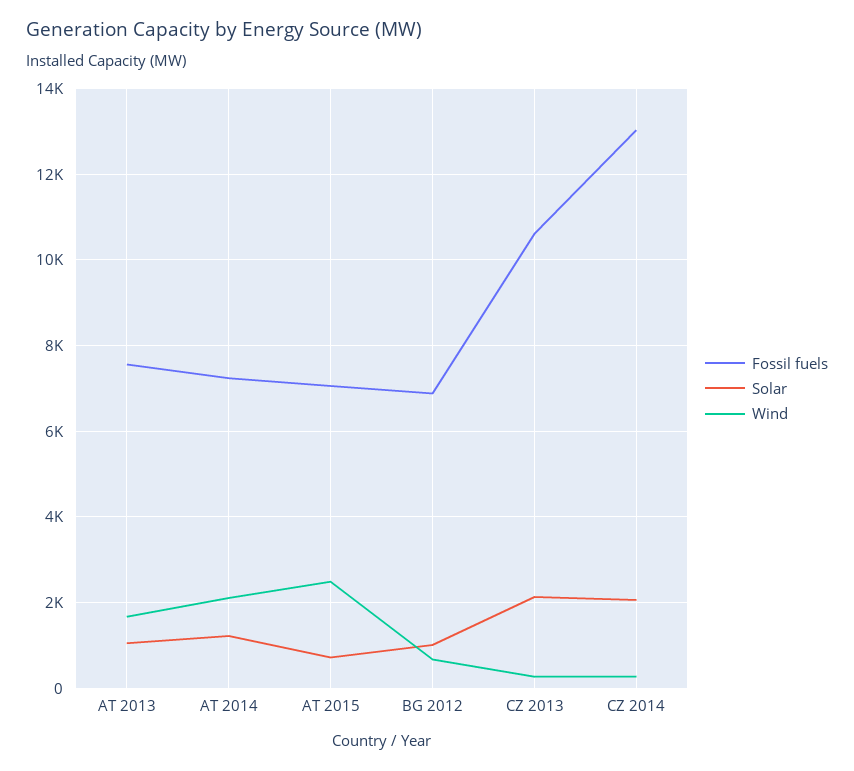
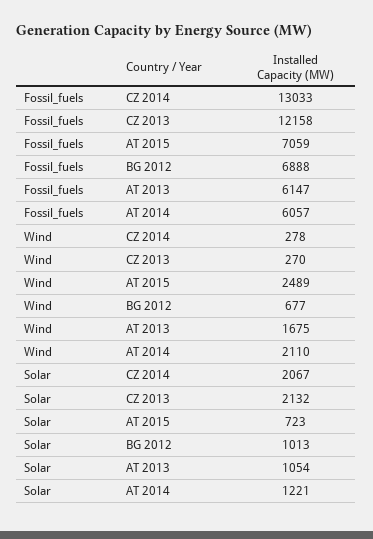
Fossil fuels, AT 2013: 7600 -> 6147
Fossil fuels, AT 2014: 7200 -> 6057
Fossil fuels, CZ 2013: 10600 -> 12158

